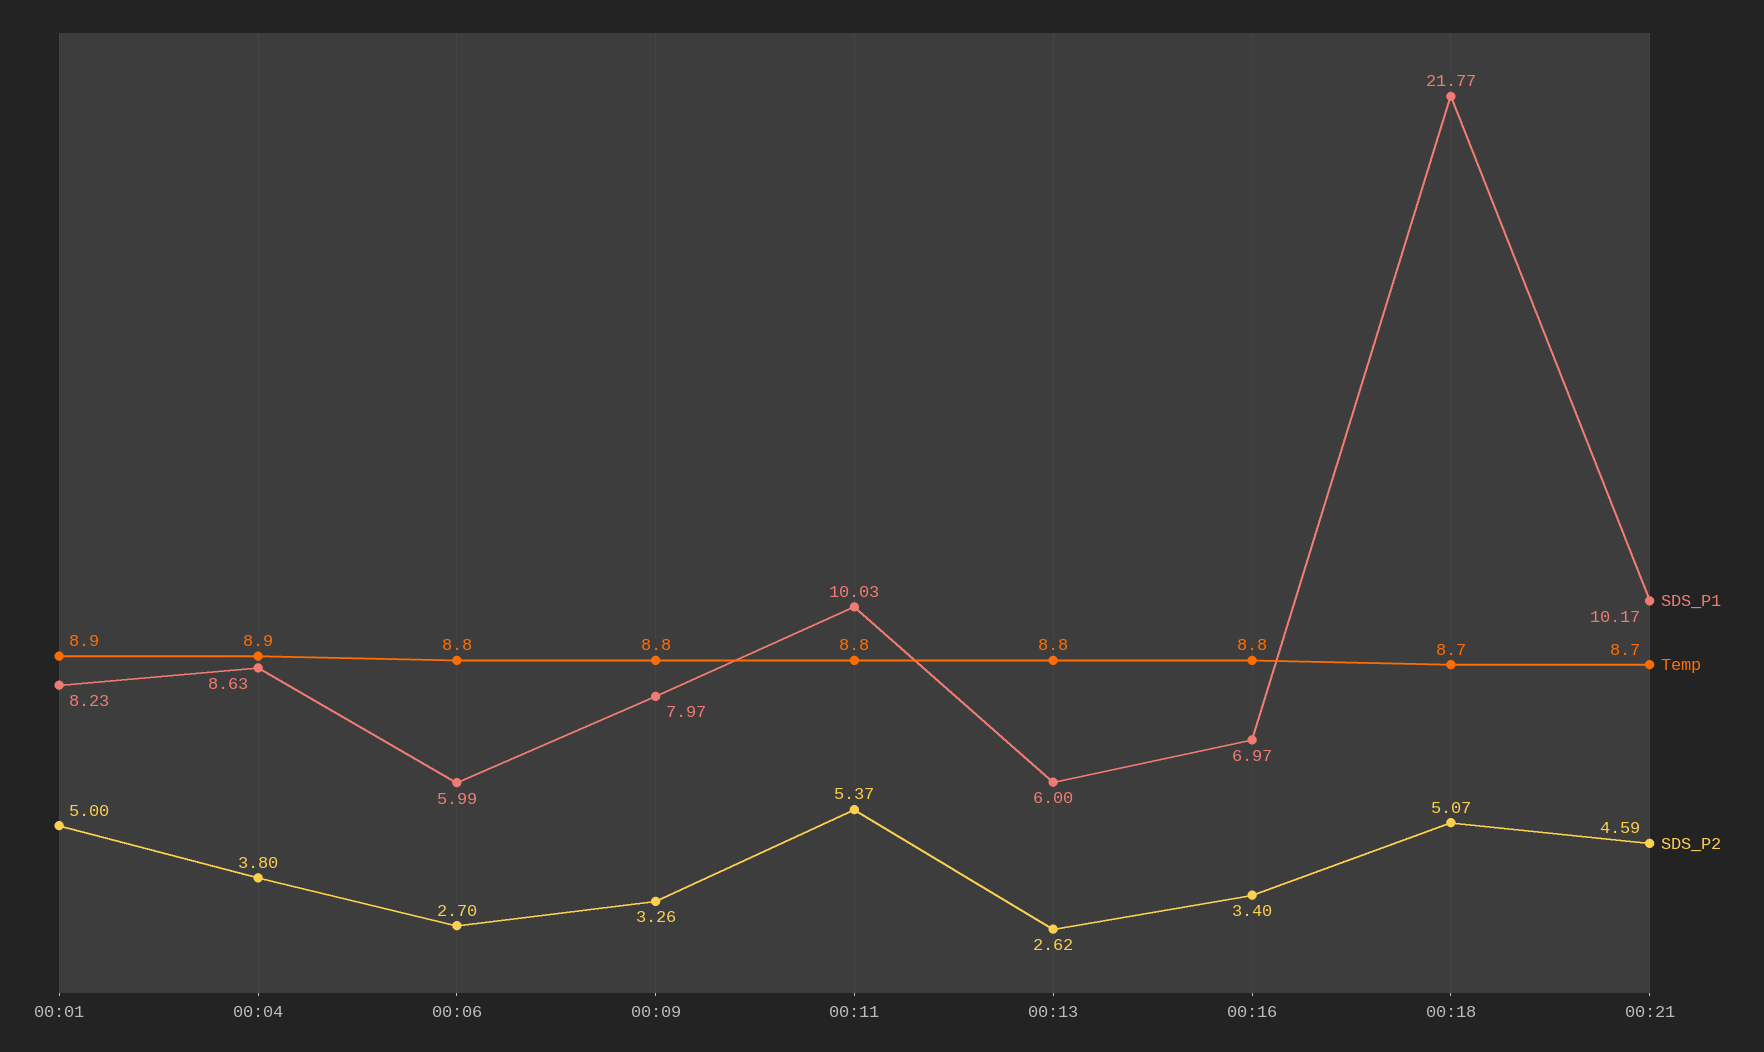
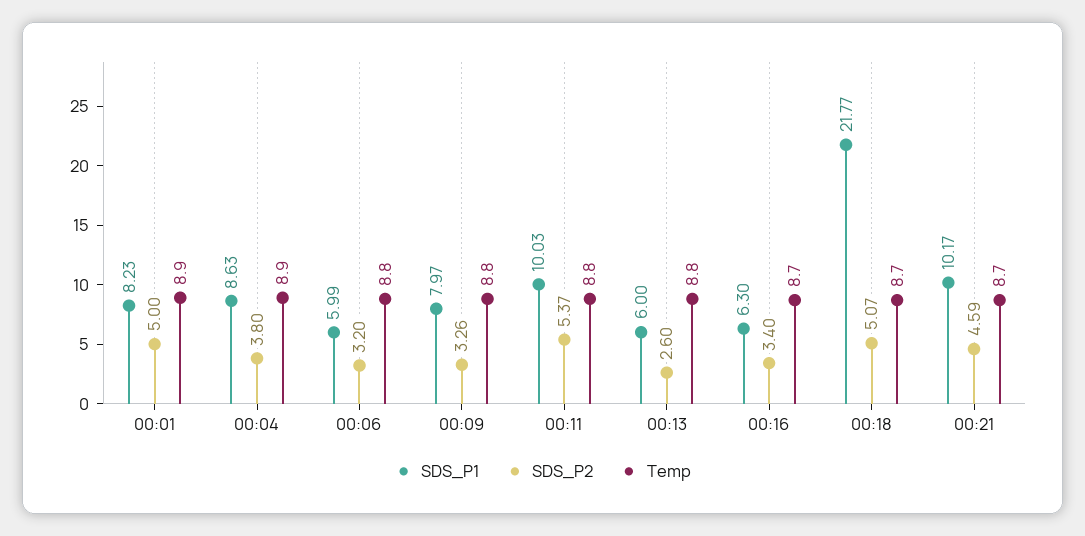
SDS_P2, 00:06: 2.7 -> 3.2
SDS_P2, 00:13: 2.62 -> 2.6
SDS_P1, 00:16: 6.97 -> 6.3
Temp, 00:16: 8.8 -> 8.7

